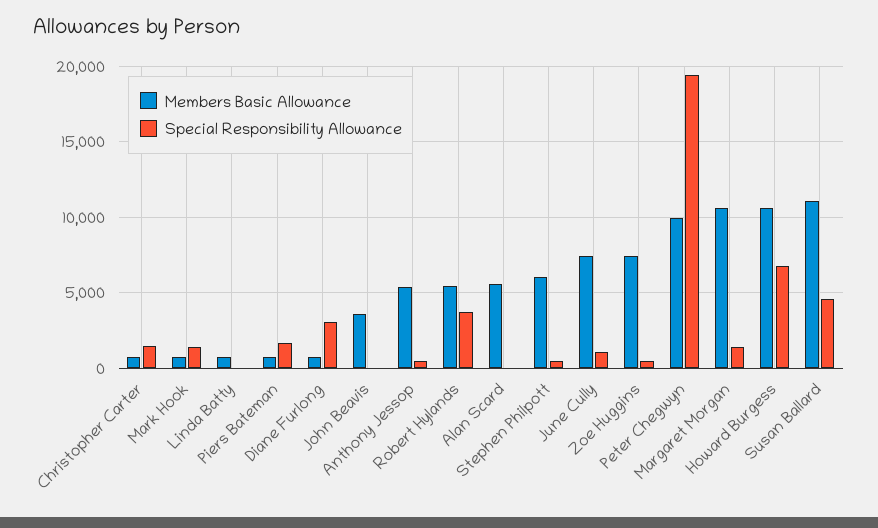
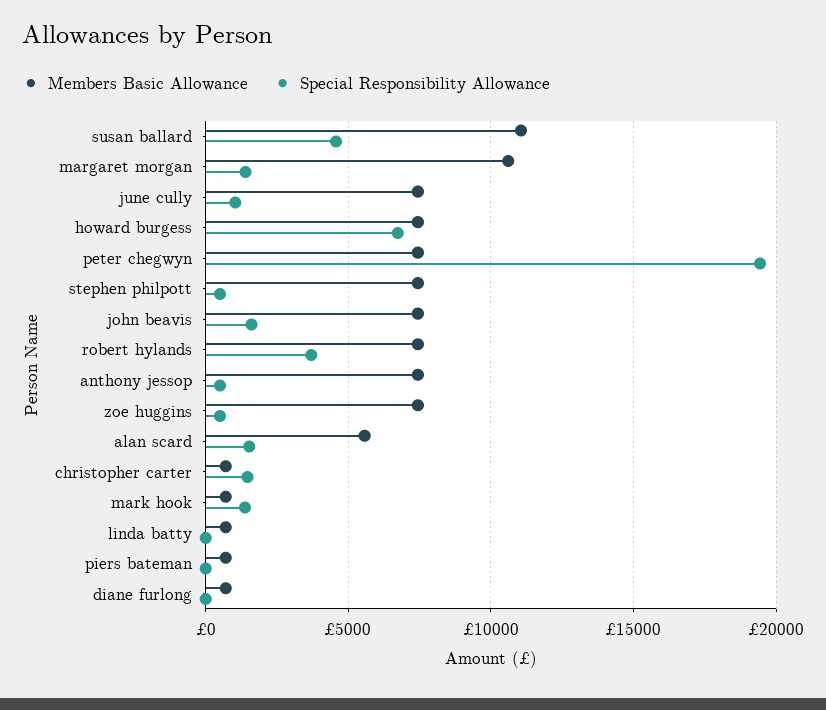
Special Responsibility Allowance, Piers Bateman: 1500 -> 0
Special Responsibility Allowance, Diane Furlong: 3000 -> 0
Members Basic Allowance, John Beavis: 3500 -> 7500
Special Responsibility Allowance, John Beavis: 0 -> 1500
Members Basic Allowance, Anthony Jessop: 5500 -> 7500
Members Basic Allowance, Robert Hylands: 5500 -> 7500
Special Responsibility Allowance, Alan Scard: 0 -> 1500
Members Basic Allowance, Stephen Philpott: 6000 -> 7500
Members Basic Allowance, Peter Chegwyn: 10000 -> 7500
Members Basic Allowance, Howard Burgess: 10500 -> 7500

